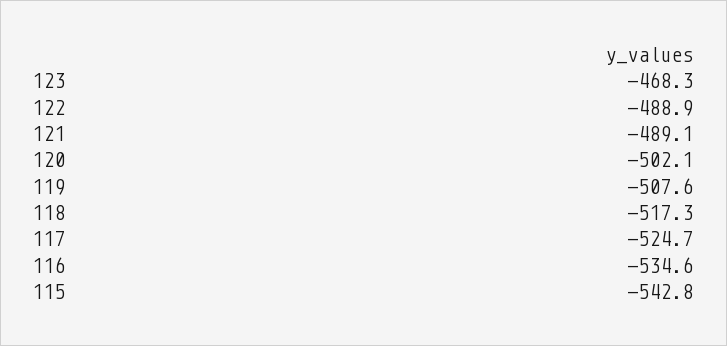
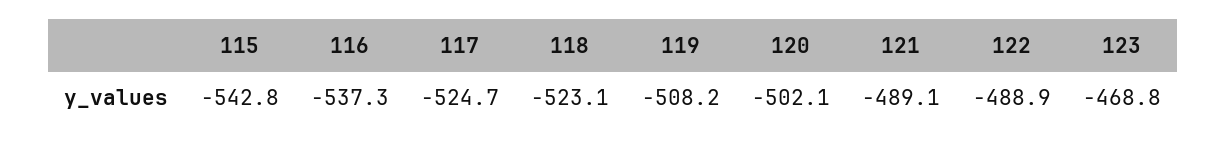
123: -468.3 -> -468.8
119: -507.6 -> -508.2
118: -517.3 -> -523.1
116: -534.6 -> -537.3

